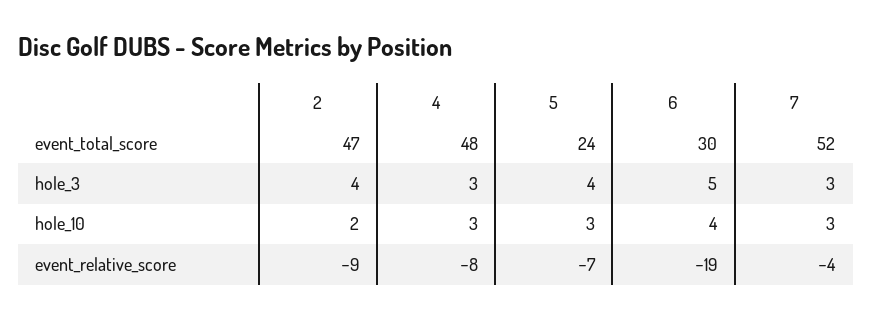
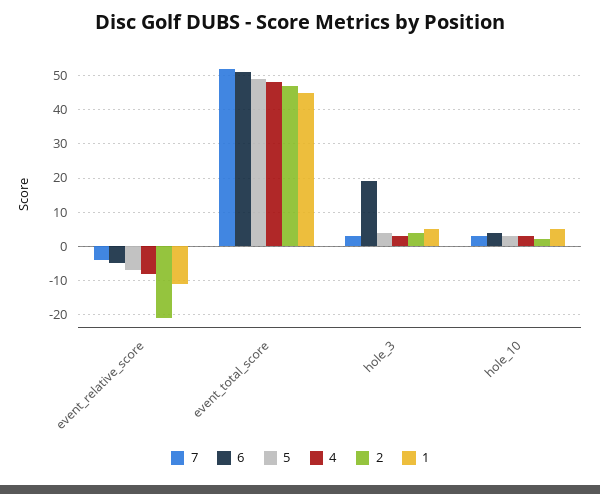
5, event_total_score: 24 -> 50
6, event_total_score: 30 -> 50
6, hole_3: 5 -> 20
2, event_relative_score: -9 -> -20
6, event_relative_score: -19 -> -5
1, event_relative_score: none -> -10
1, event_total_score: none -> 45
1, hole_3: none -> 5
1, hole_10: none -> 5

